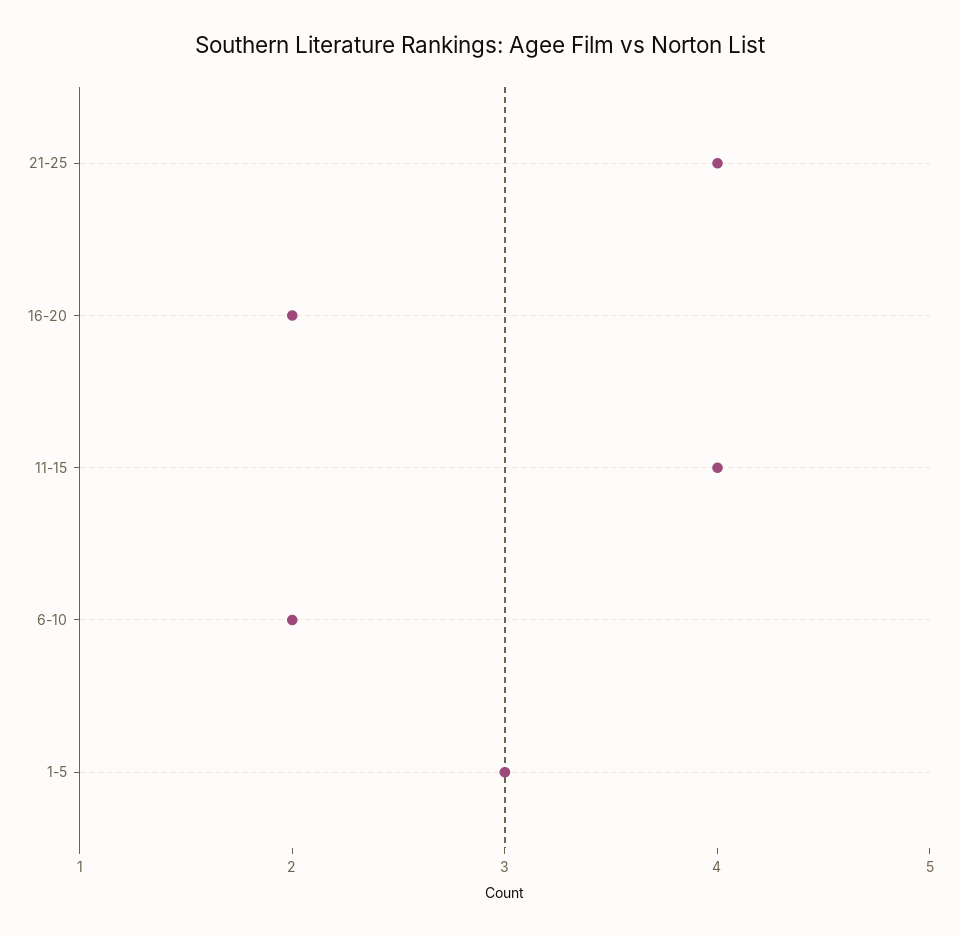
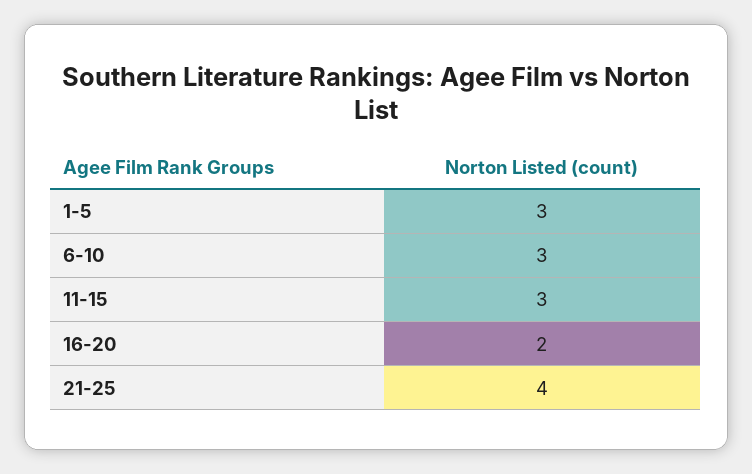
11-15: 4 -> 3
6-10: 2 -> 3

